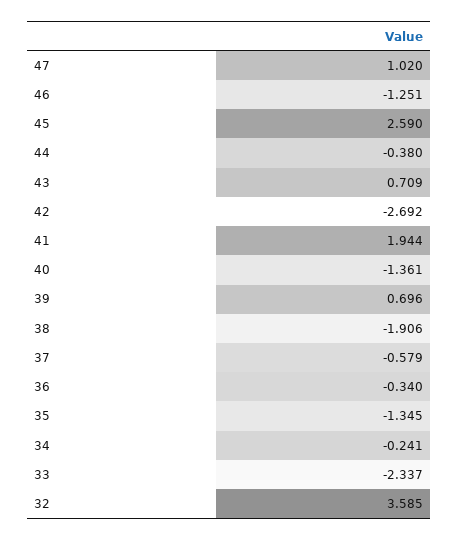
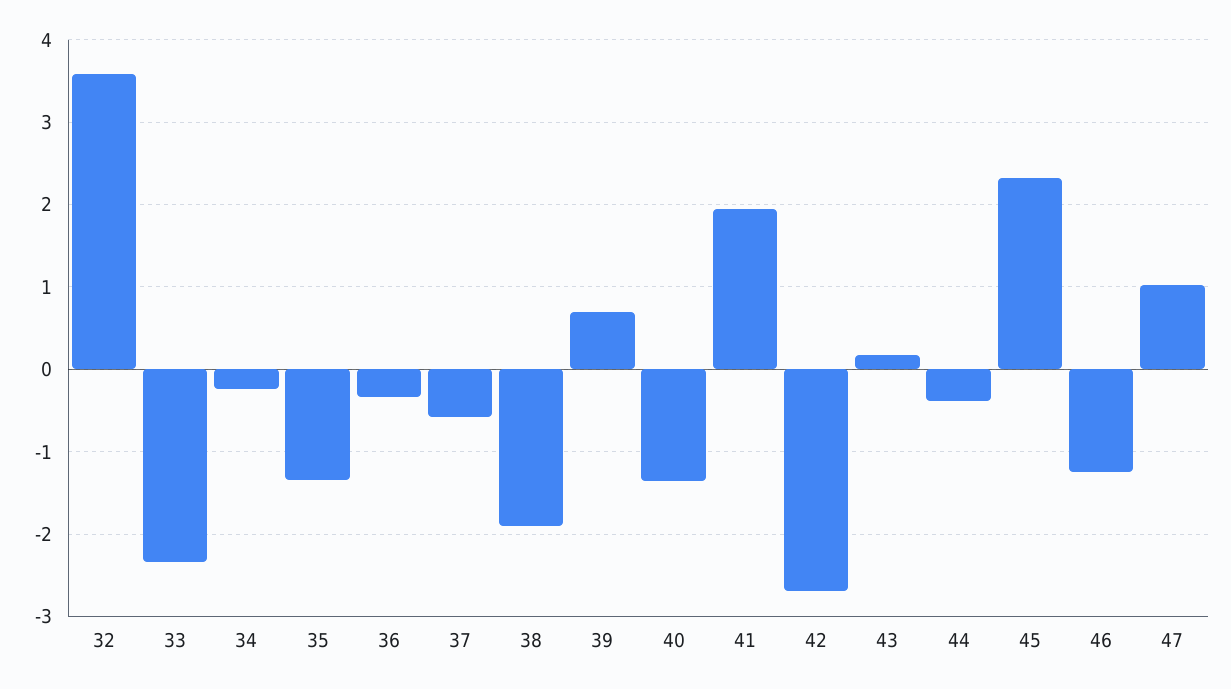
45: 2.59 -> 2.3
43: 0.709 -> 0.2

